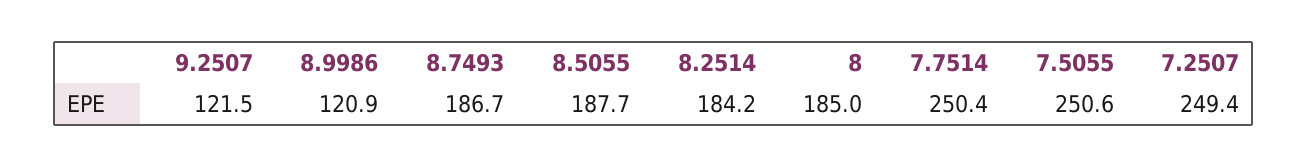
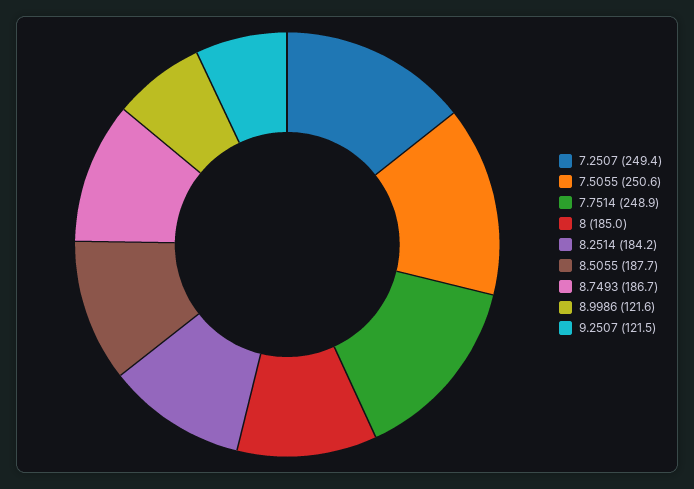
8.9986: 120.9 -> 121.6
7.7514: 250.4 -> 248.9

